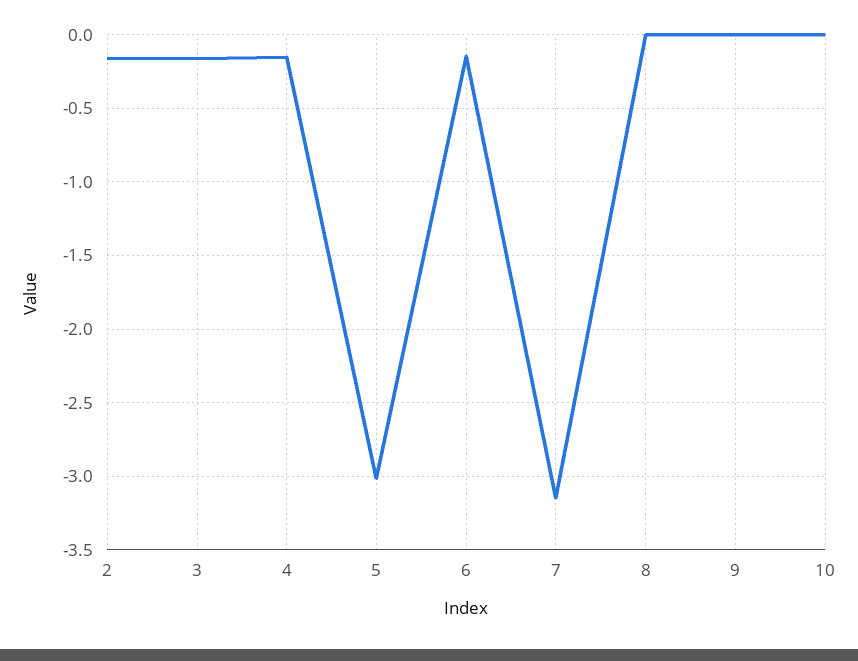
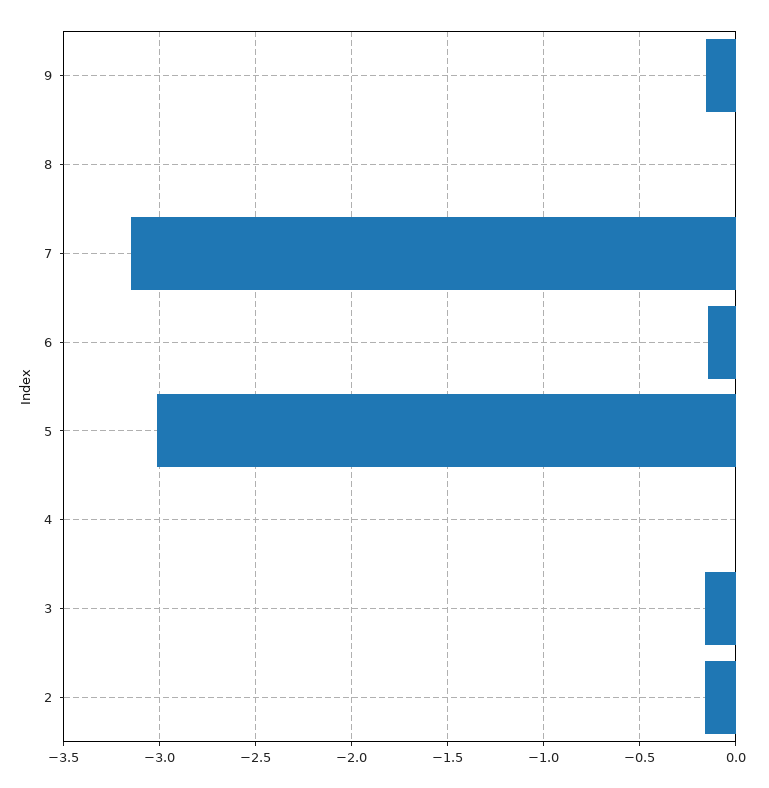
4: -0.15 -> 0
9: 0 -> -0.15
10: 0 -> none

